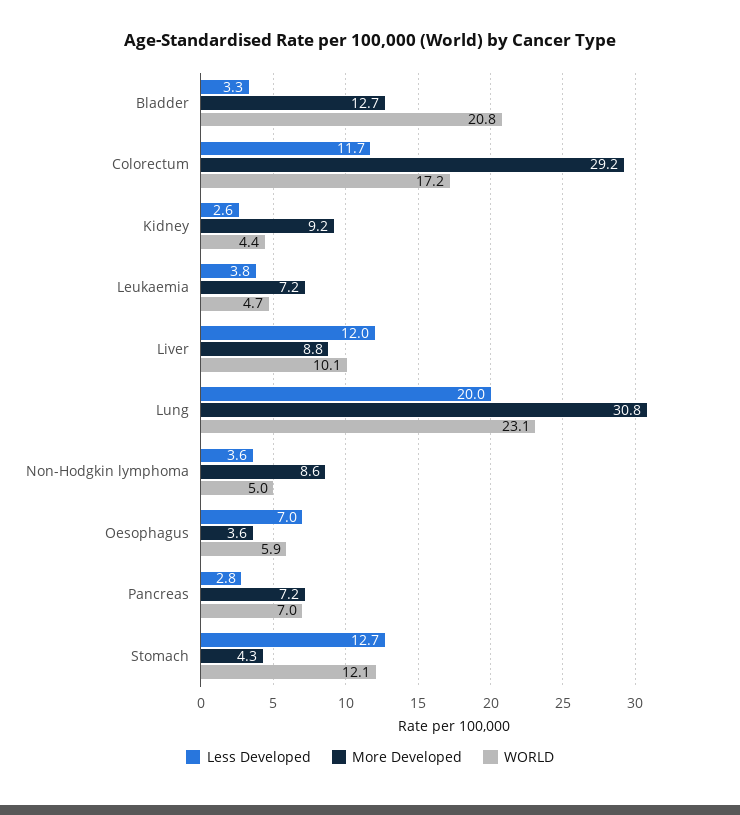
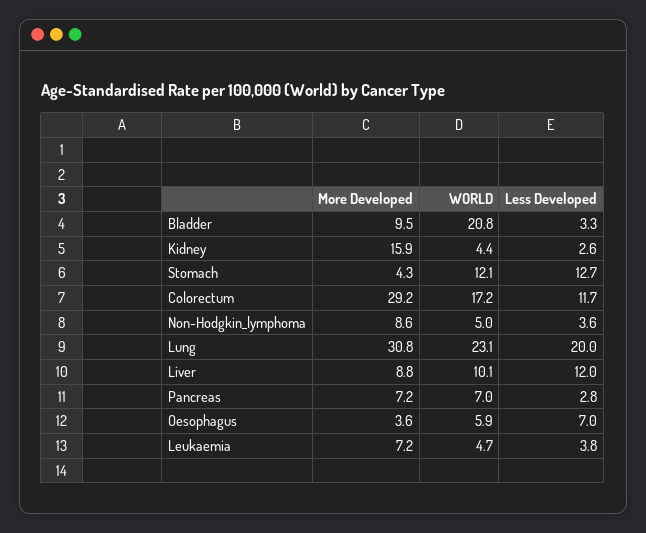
More Developed, Bladder: 12.7 -> 9.5
More Developed, Kidney: 9.2 -> 15.9

